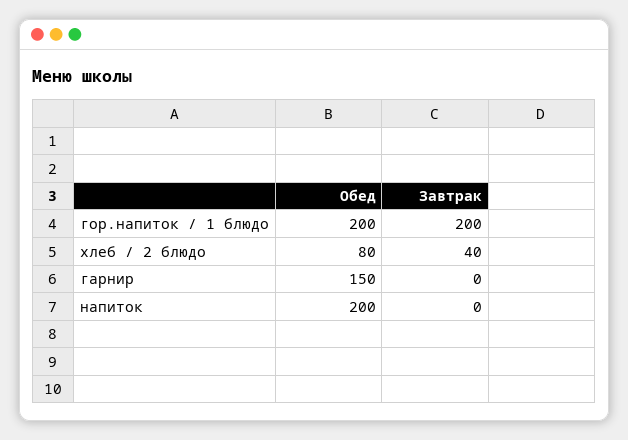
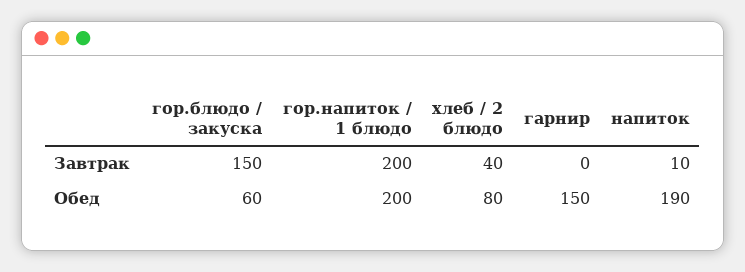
Обед, напиток: 200 -> 190
Завтрак, напиток: 0 -> 10
Завтрак, гор.блюдо / закуска: none -> 150
Обед, гор.блюдо / закуска: none -> 60

